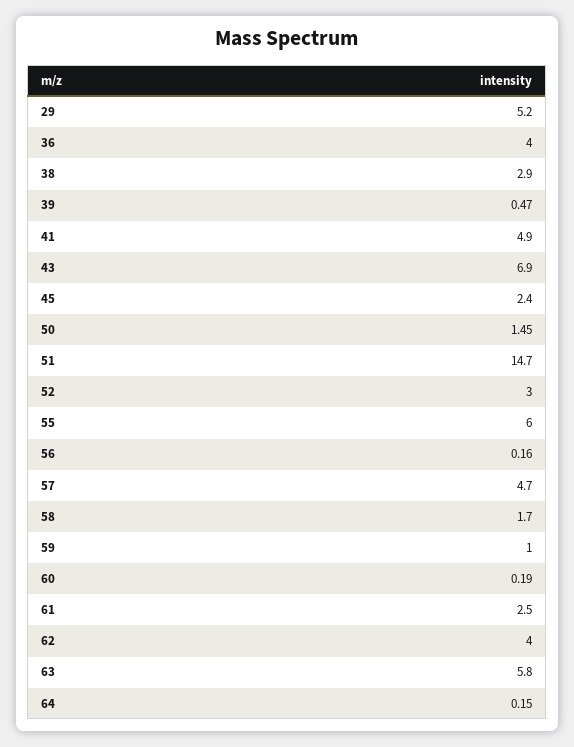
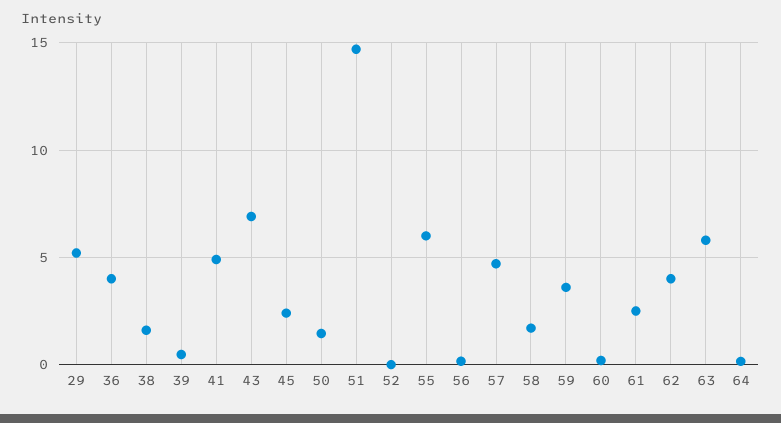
38: 2.9 -> 1.5
52: 3 -> 0
59: 1 -> 3.5

